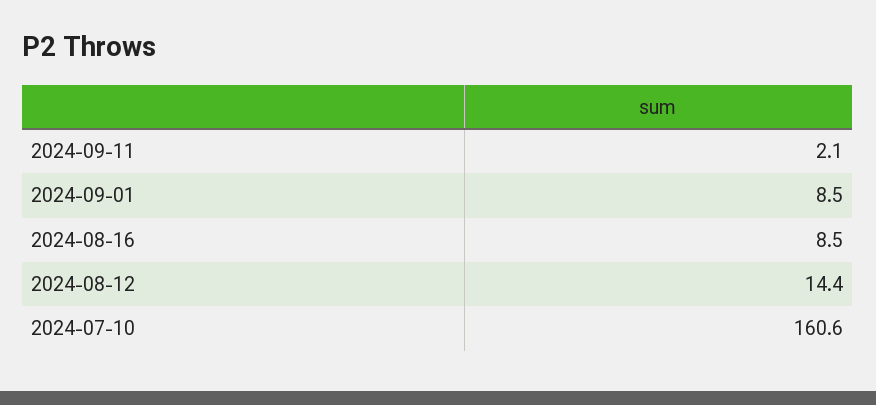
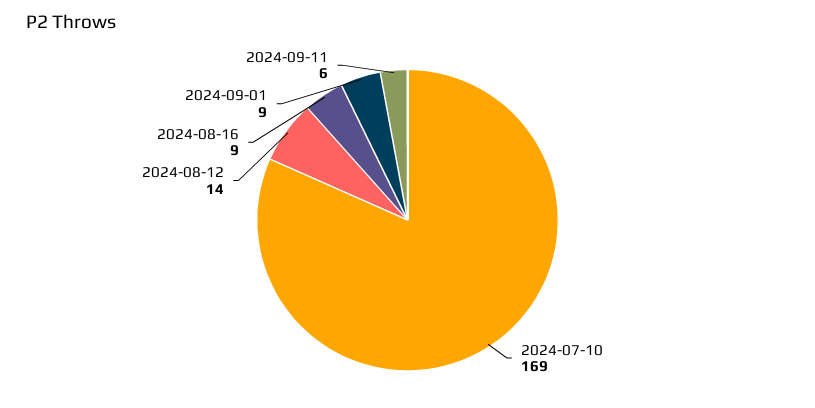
2024-09-11: 2.1 -> 6
2024-07-10: 160.6 -> 169

